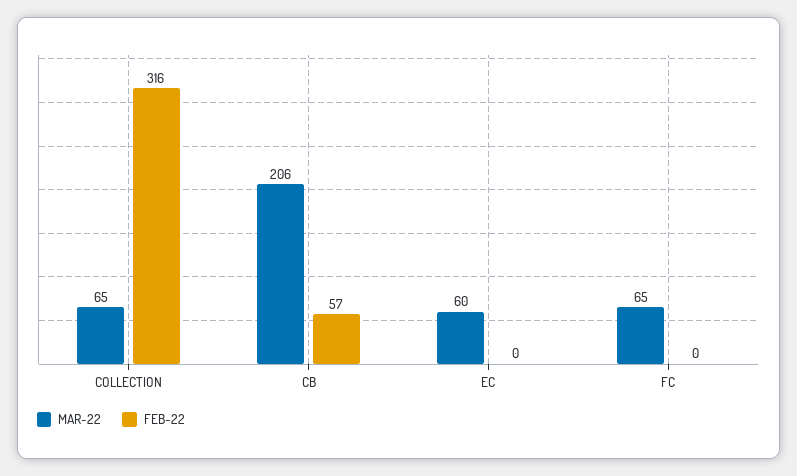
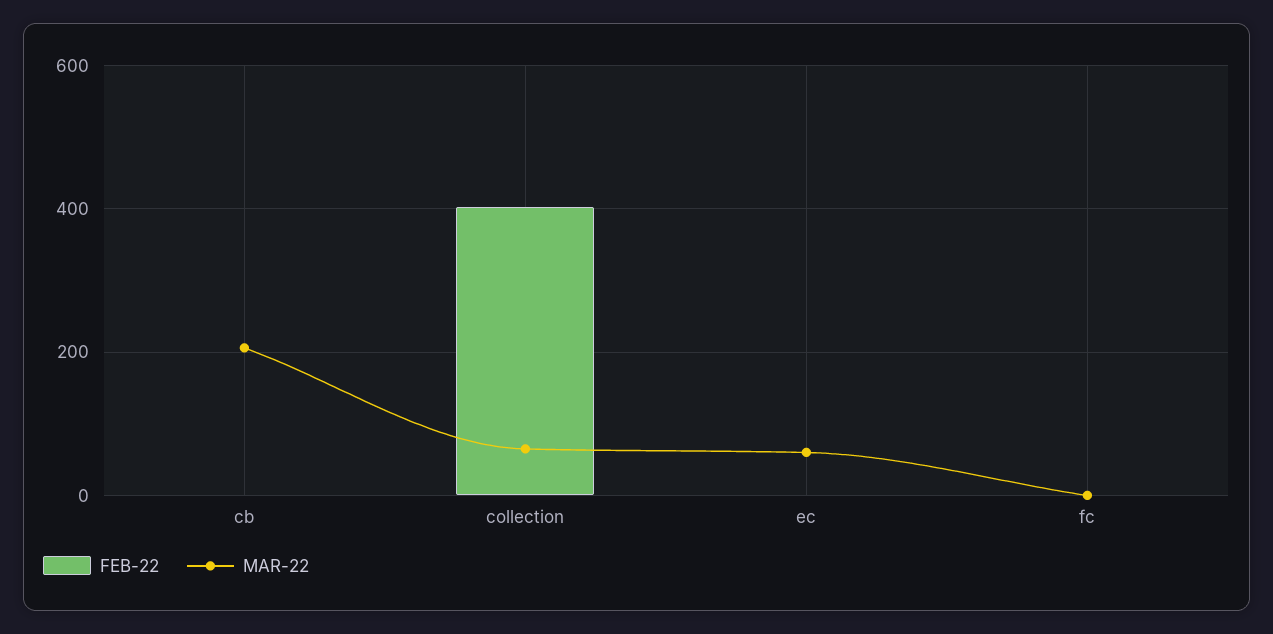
FEB-22, COLLECTION: 316 -> 400
FEB-22, CB: 57 -> 0
MAR-22, FC: 65 -> 0

